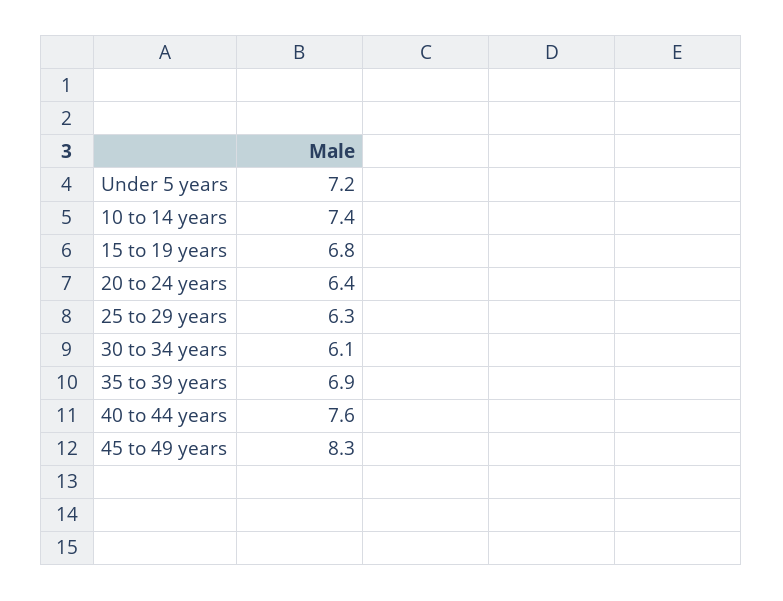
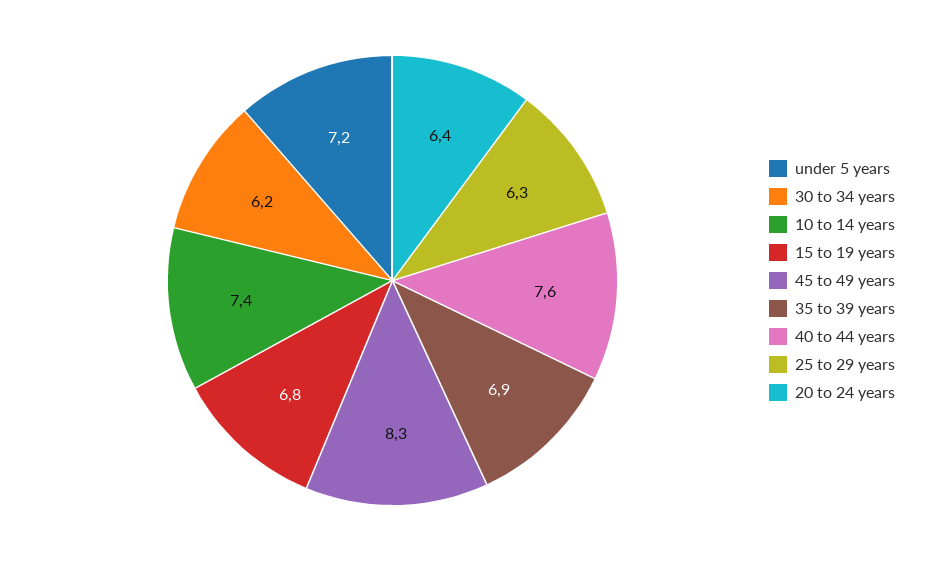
30 to 34 years: 6.1 -> 6.2

